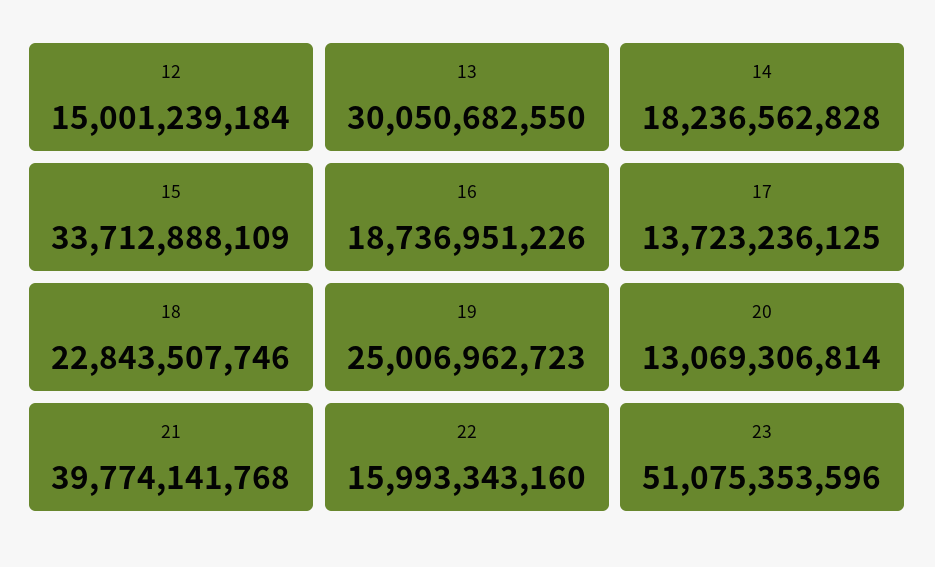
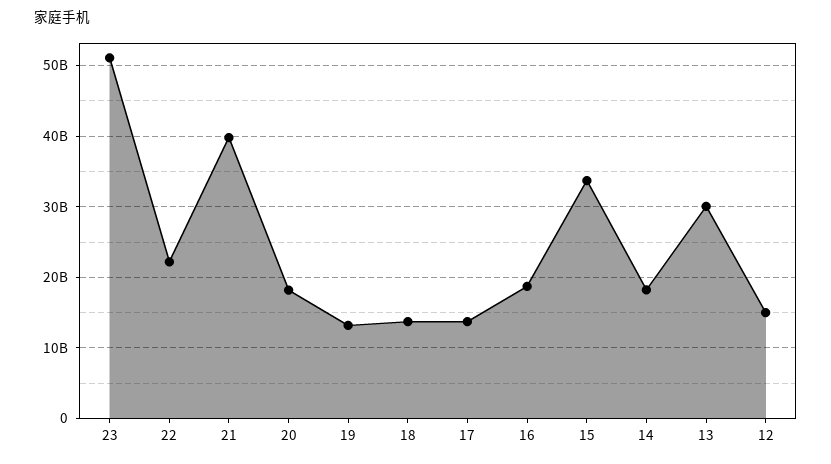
18: 22843507746 -> 14000000000
19: 25006962723 -> 13000000000
20: 13069306814 -> 18000000000
22: 15993343160 -> 22000000000

